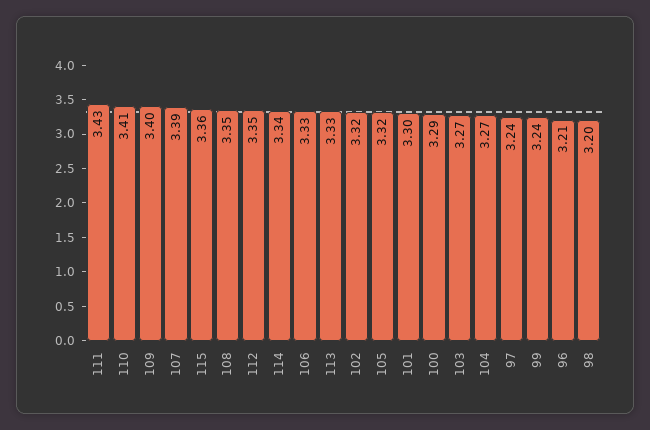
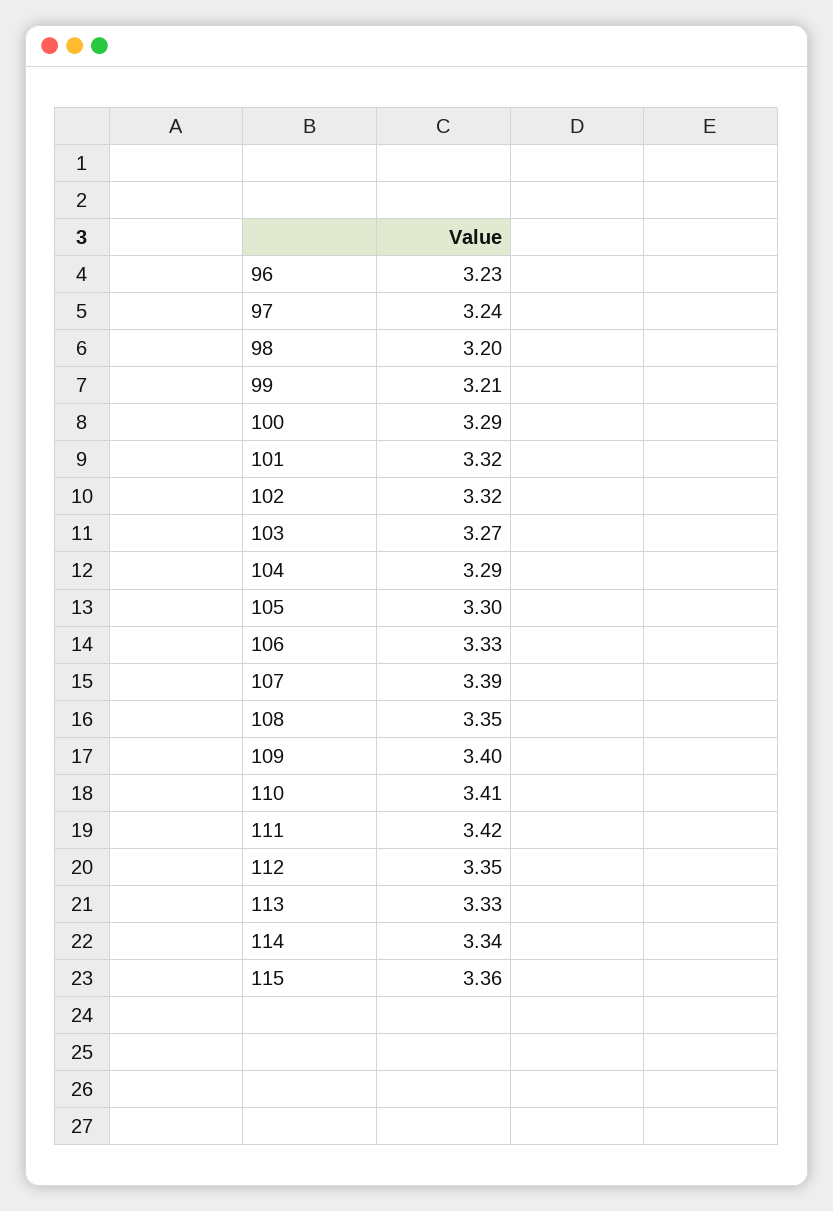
111: 3.43 -> 3.42
105: 3.32 -> 3.3
101: 3.3 -> 3.32
104: 3.27 -> 3.29
99: 3.24 -> 3.21
96: 3.21 -> 3.23

